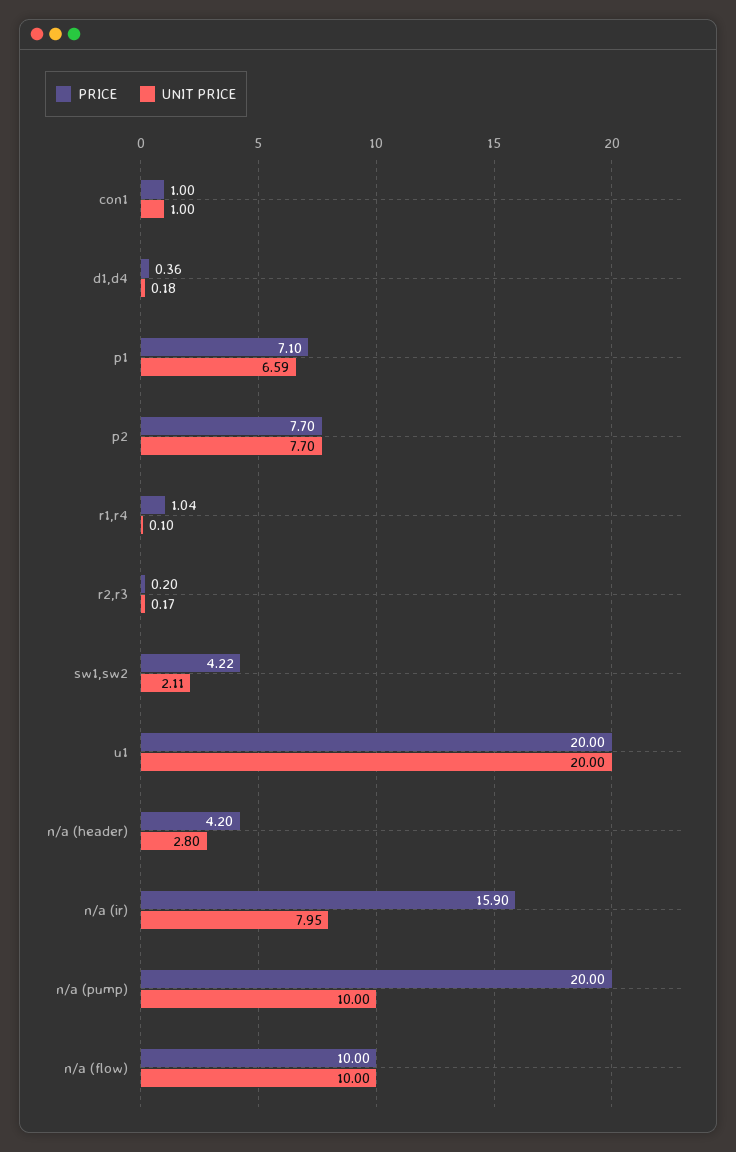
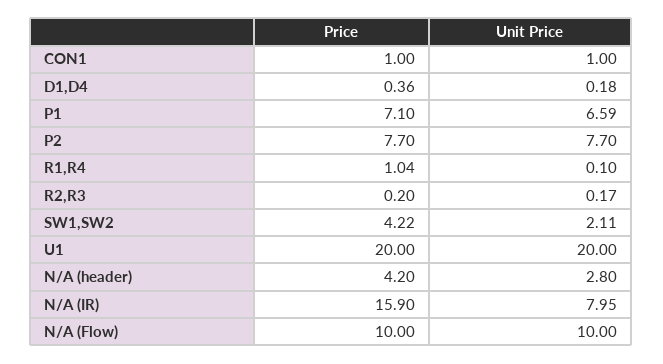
PRICE, n/a (pump): 20 -> none
UNIT PRICE, n/a (pump): 10 -> none

